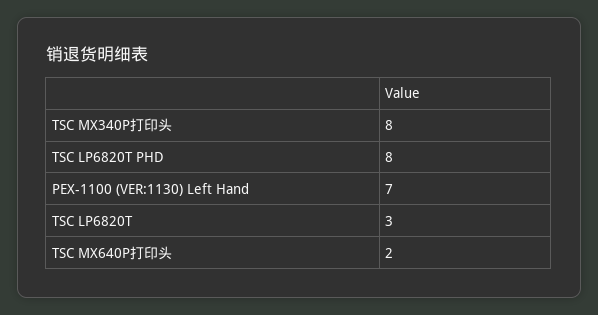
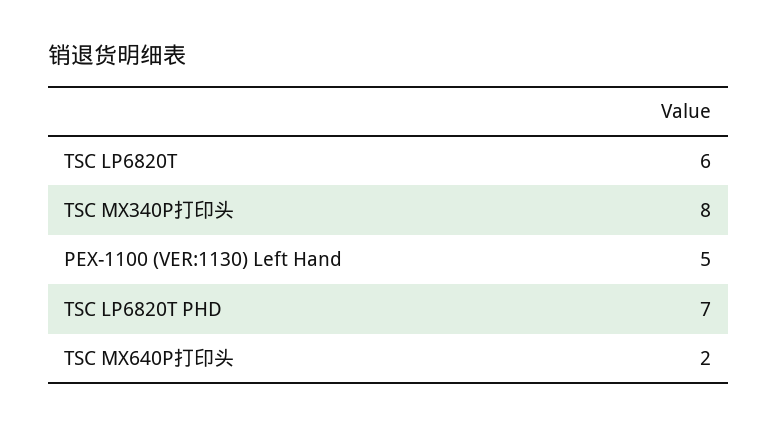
TSC LP6820T PHD: 8 -> 7
PEX-1100 (VER:1130) Left Hand: 7 -> 5
TSC LP6820T: 3 -> 6

